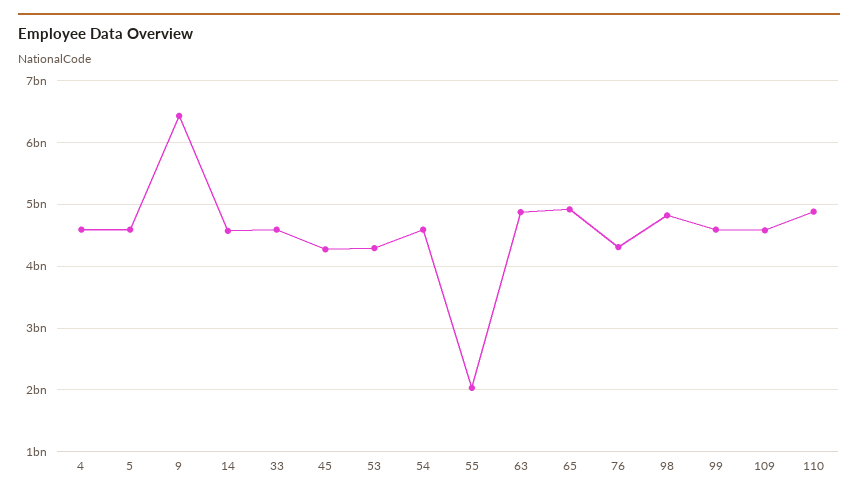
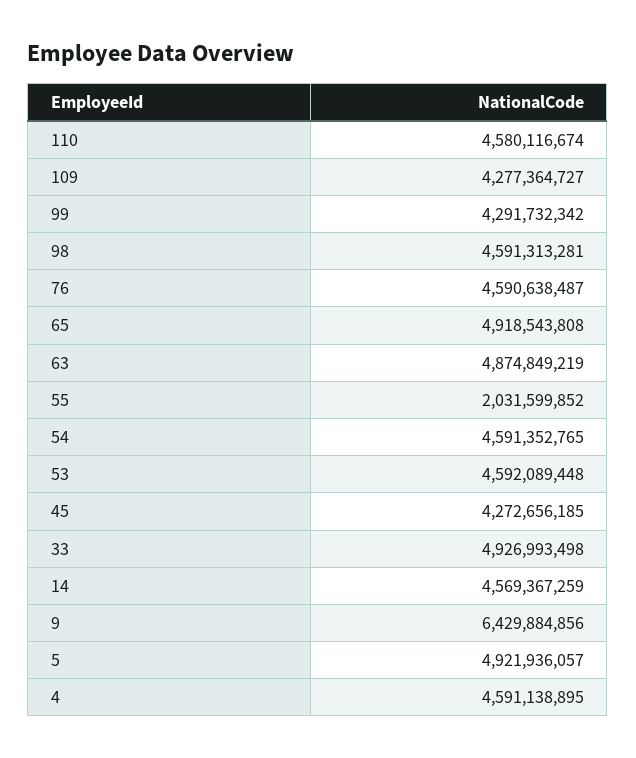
5: 4600000000 -> 4921936057
33: 4600000000 -> 4926993498
53: 4300000000 -> 4592089448
76: 4300000000 -> 4590638487
98: 4800000000 -> 4591313281
99: 4600000000 -> 4291732342
109: 4600000000 -> 4277364727
110: 4900000000 -> 4580116674

